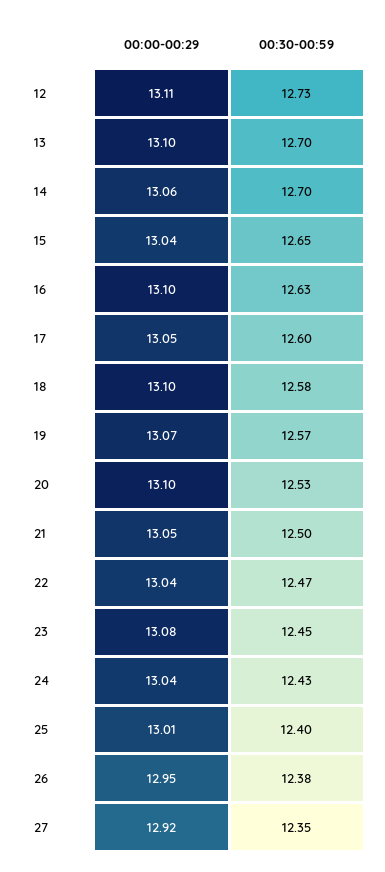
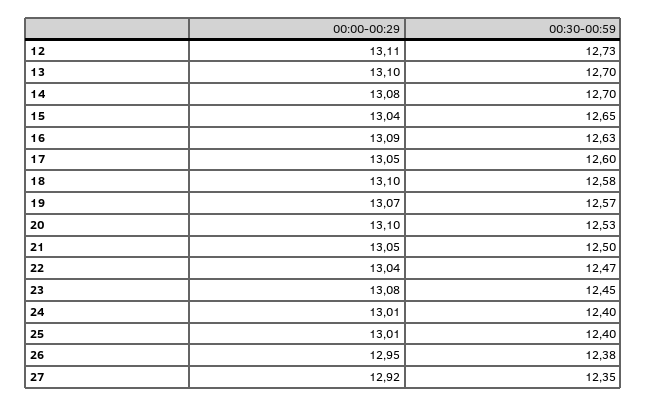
00:00-00:29, 14: 13.06 -> 13.08
00:00-00:29, 16: 13.1 -> 13.09
00:00-00:29, 24: 13.04 -> 13.01
00:30-00:59, 24: 12.43 -> 12.4

